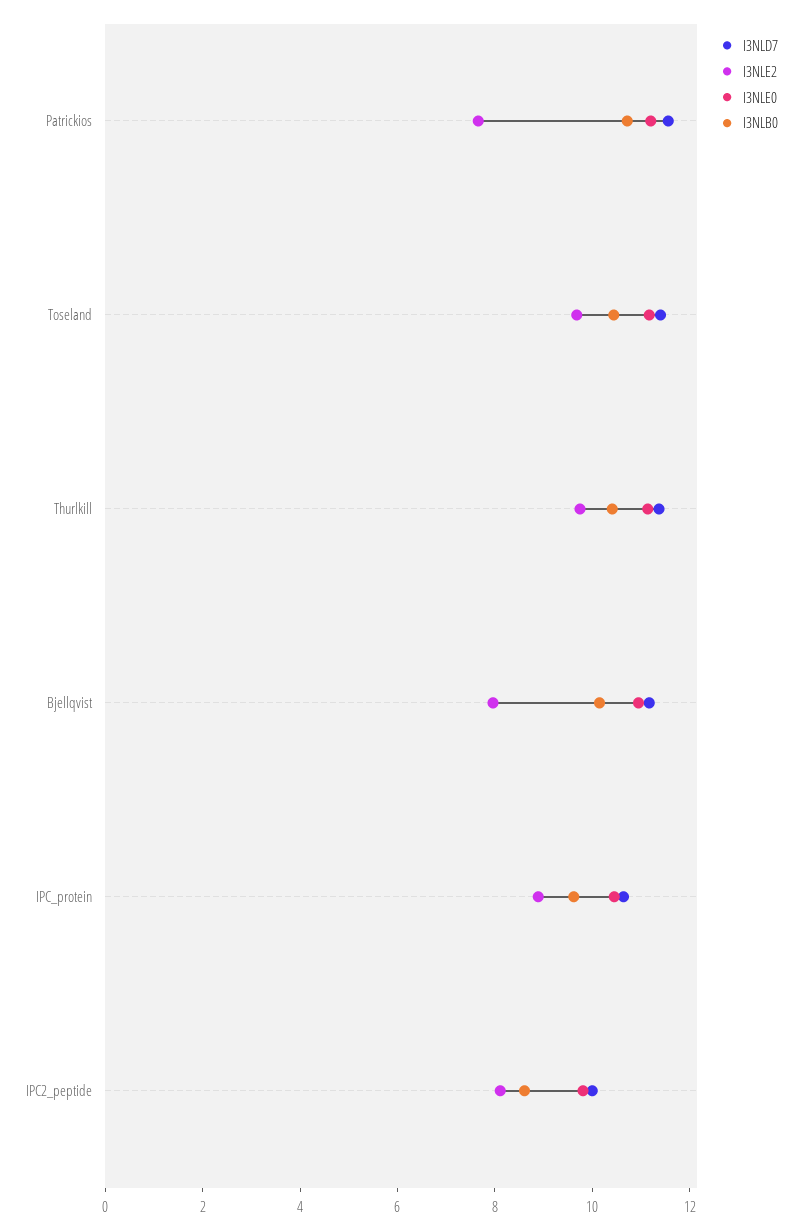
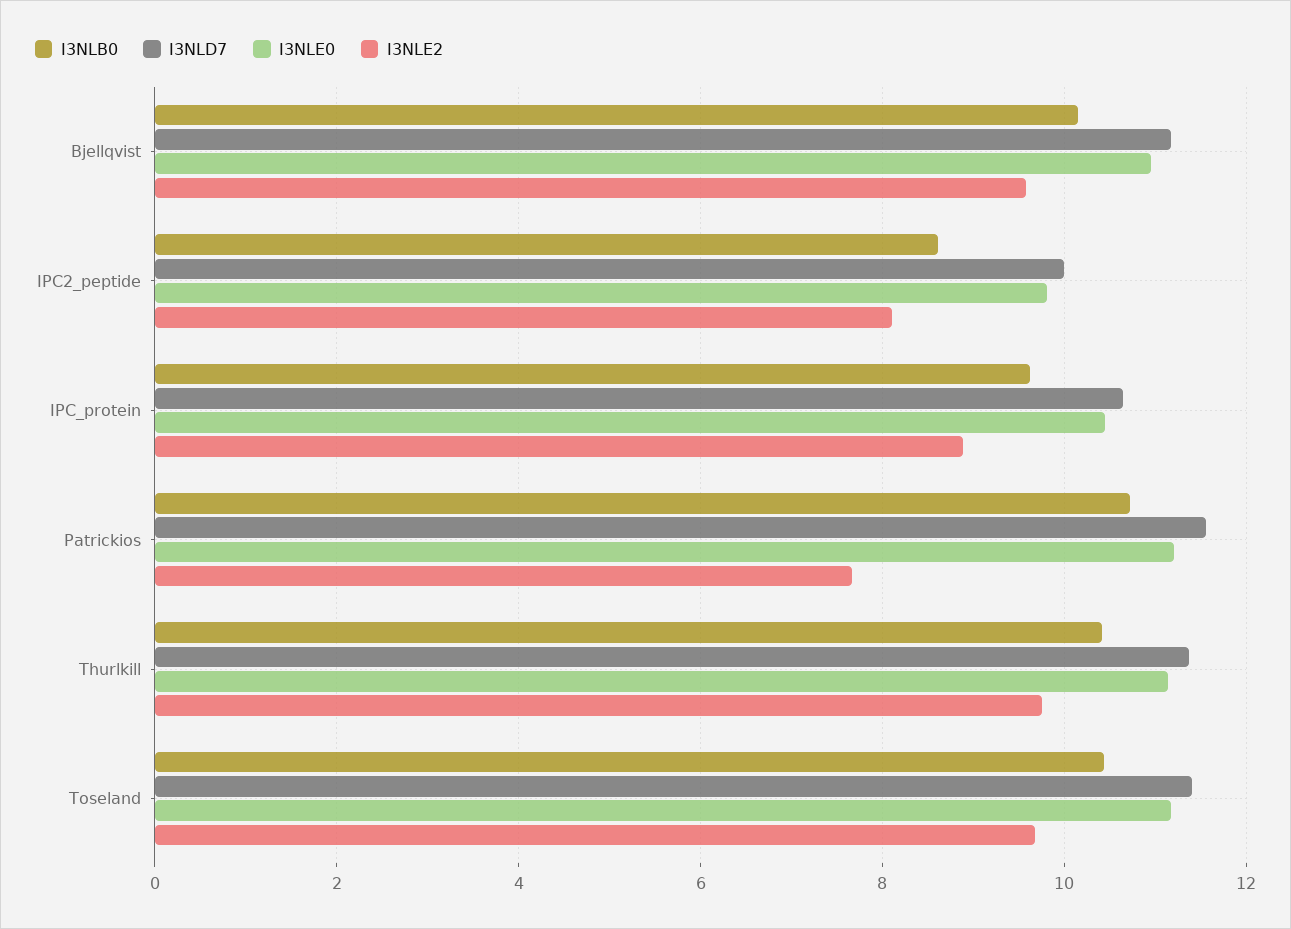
I3NLE2, Bjellqvist: 8 -> 9.6

